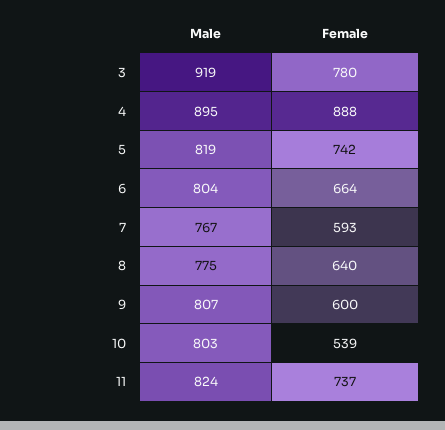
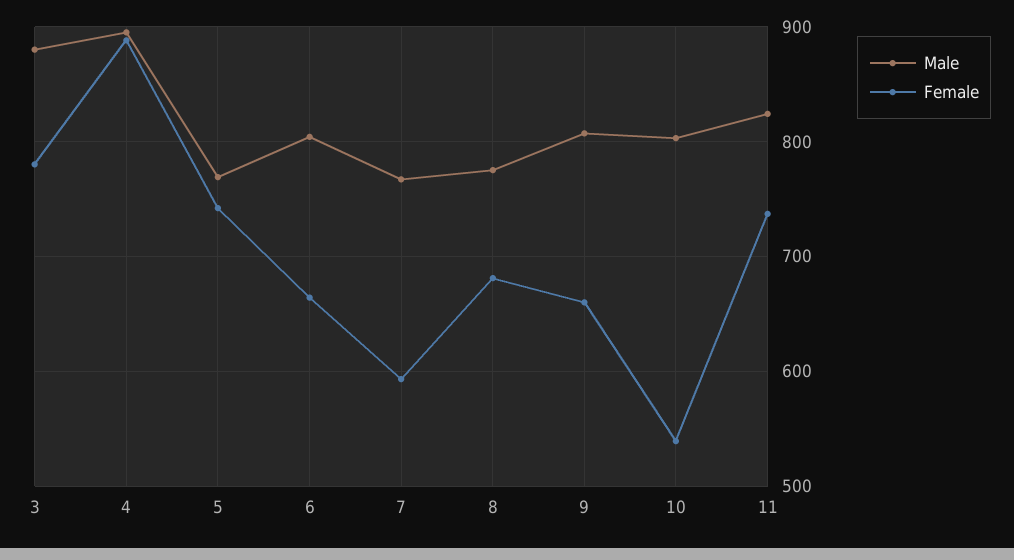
Male, 3: 919 -> 880
Male, 5: 819 -> 770
Female, 8: 640 -> 680
Female, 9: 600 -> 660

